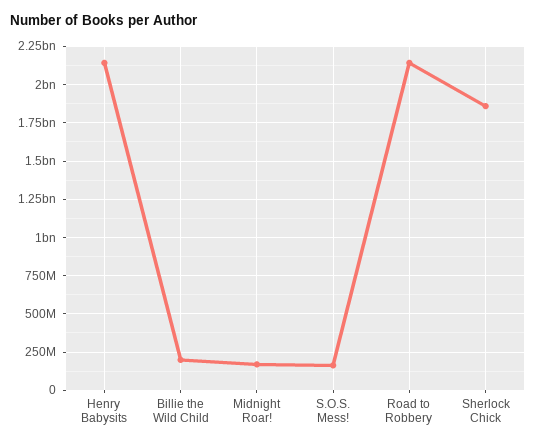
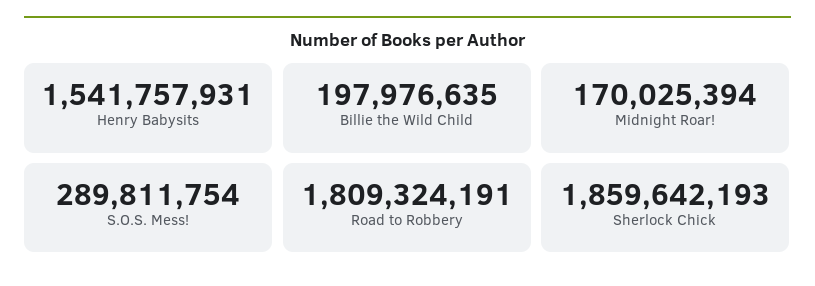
Henry Babysits: 2150000000 -> 1541757931
S.O.S. Mess!: 150000000 -> 289811754
Road to Robbery: 2150000000 -> 1809324191

